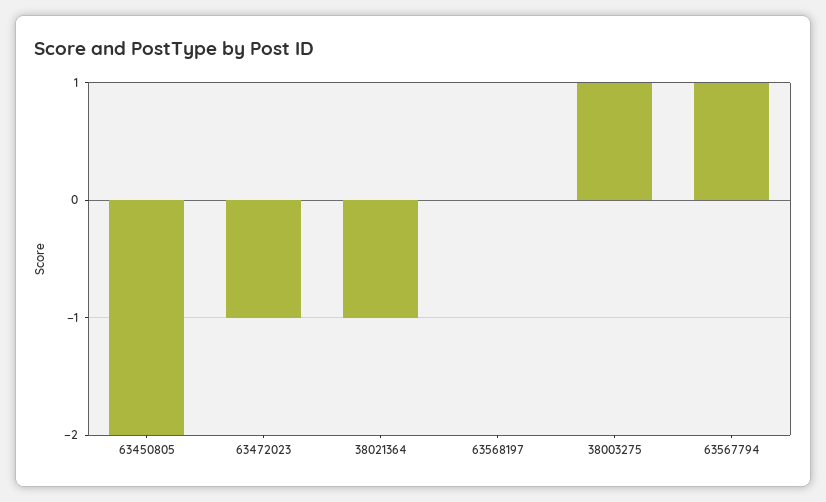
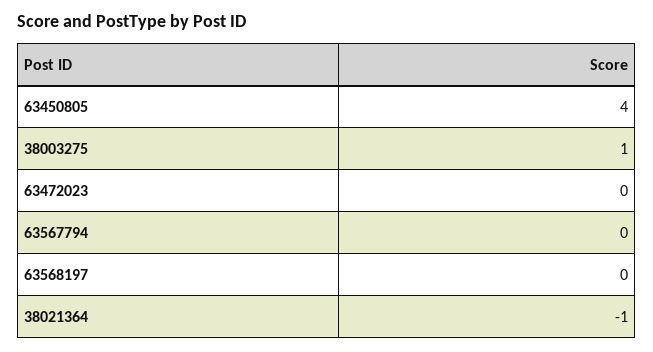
63450805: -2 -> 4
63472023: -1 -> 0
63567794: 1 -> 0

